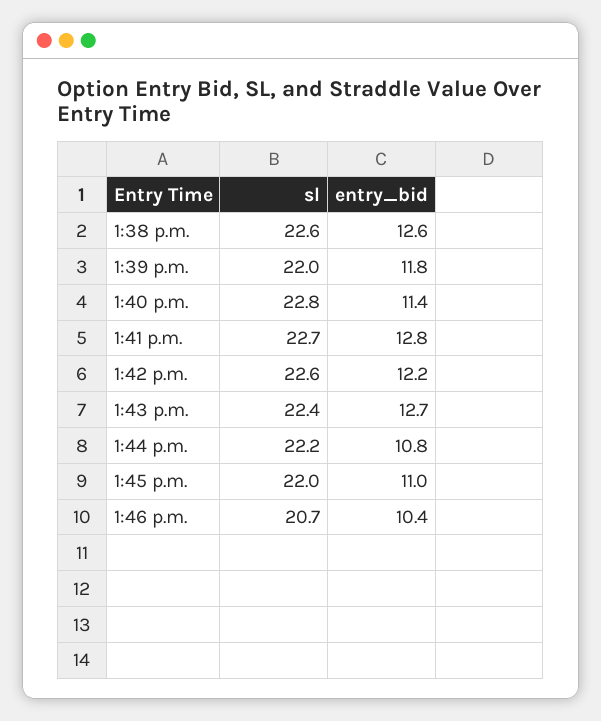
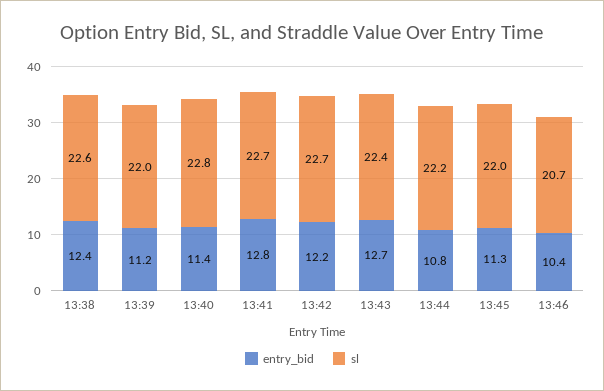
entry_bid, 1:38 p.m.: 12.6 -> 12.4
entry_bid, 1:39 p.m.: 11.8 -> 11.2
sl, 1:42 p.m.: 22.6 -> 22.7
entry_bid, 1:45 p.m.: 11 -> 11.3

